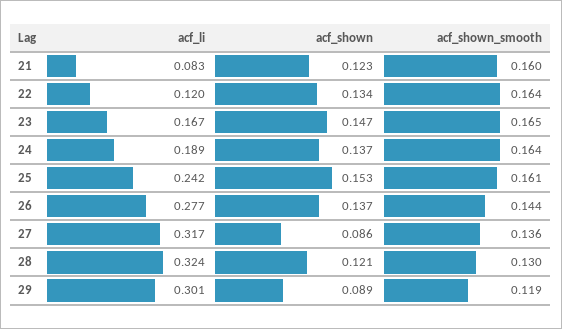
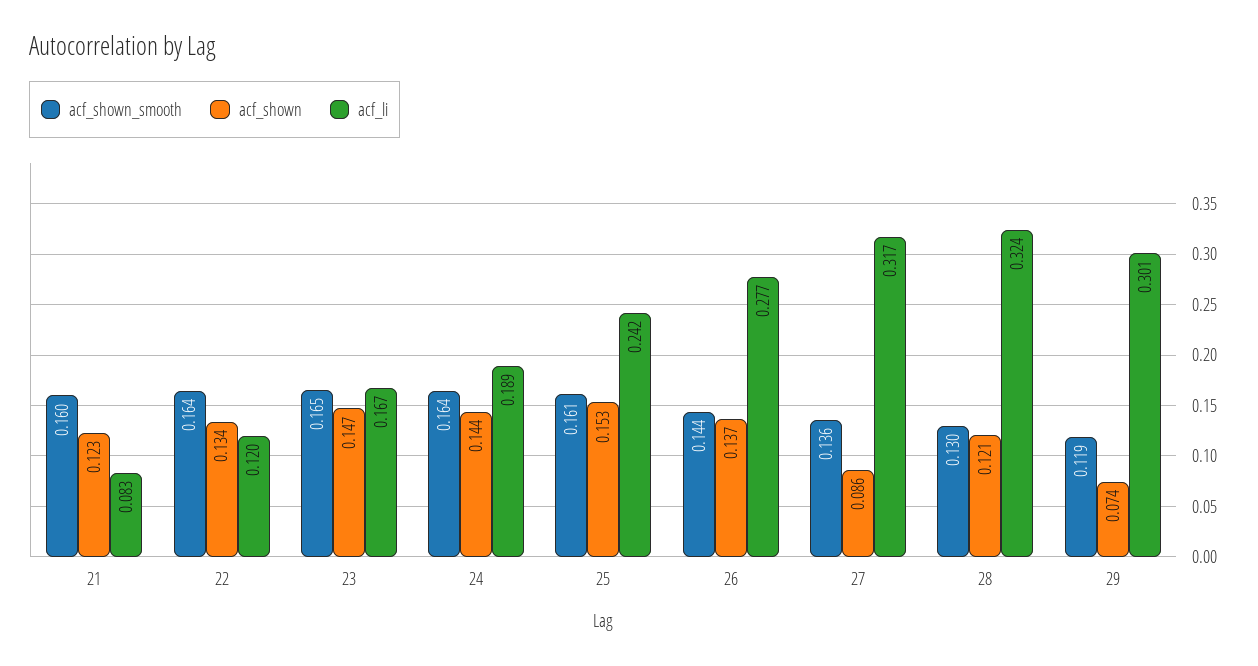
acf_shown, 24: 0.137 -> 0.144
acf_shown, 29: 0.089 -> 0.074

